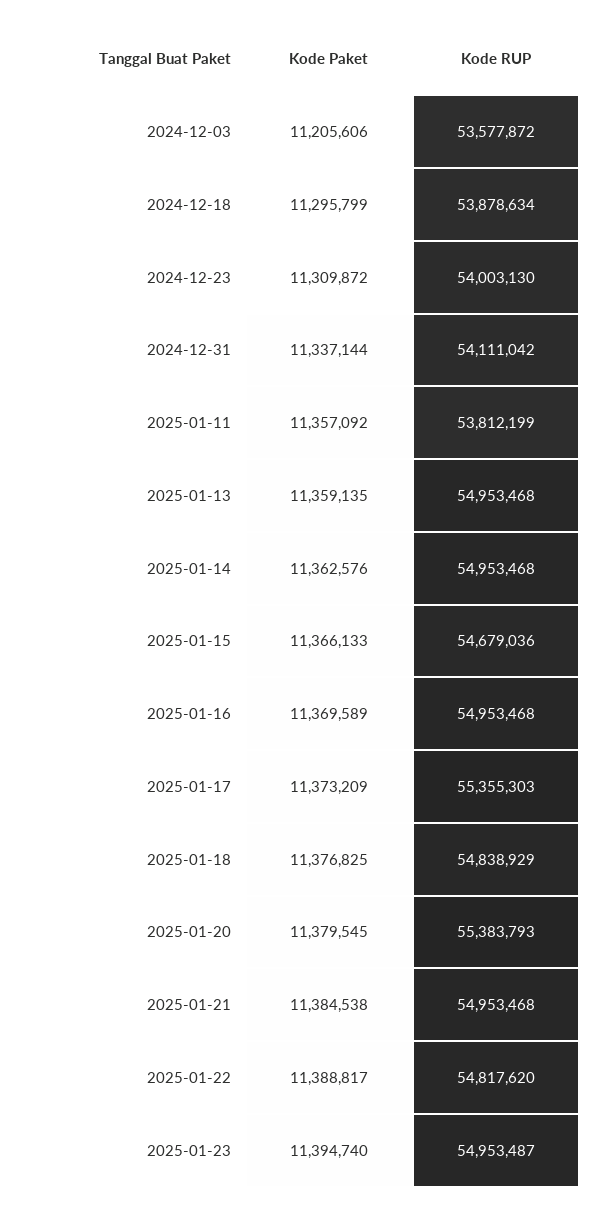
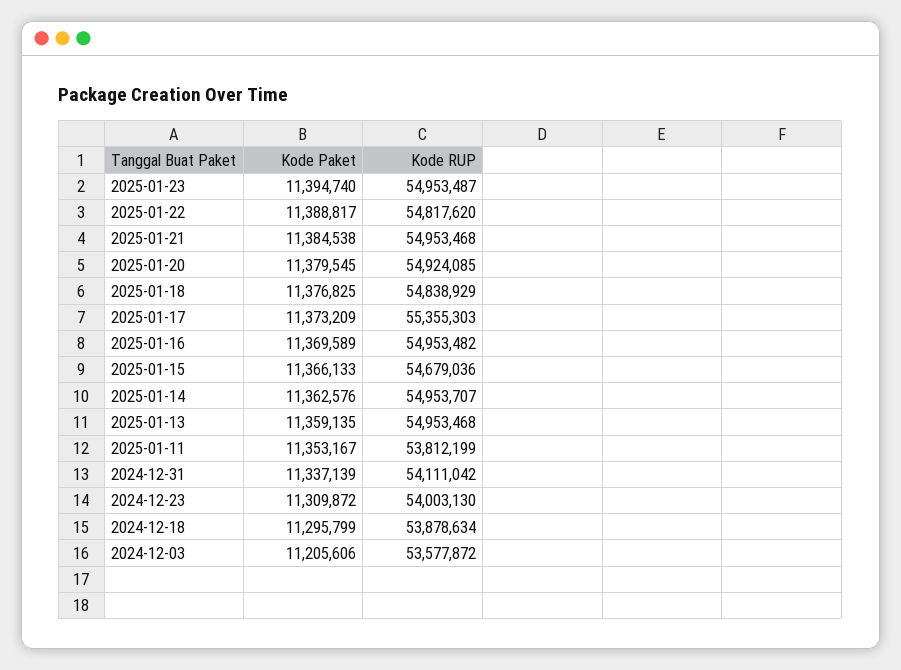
Kode Paket, 2024-12-31: 11337144 -> 11337139
Kode Paket, 2025-01-11: 11357092 -> 11353167
Kode RUP, 2025-01-14: 54953468 -> 54953707
Kode RUP, 2025-01-16: 54953468 -> 54953482
Kode RUP, 2025-01-20: 55383793 -> 54924085

